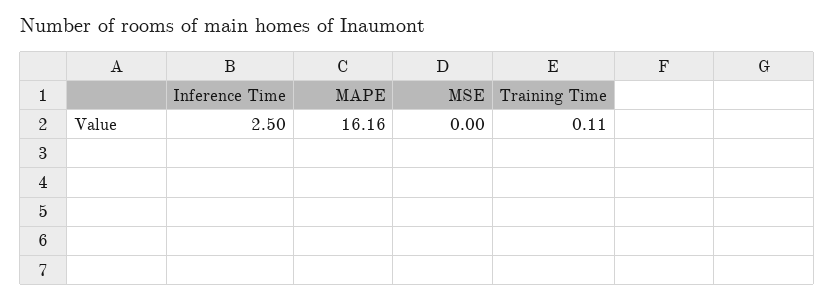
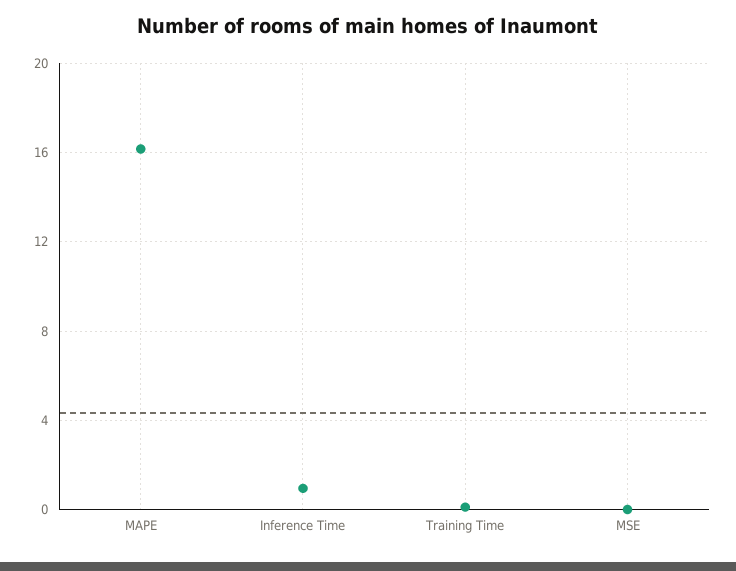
Inference Time: 2.5 -> 1

